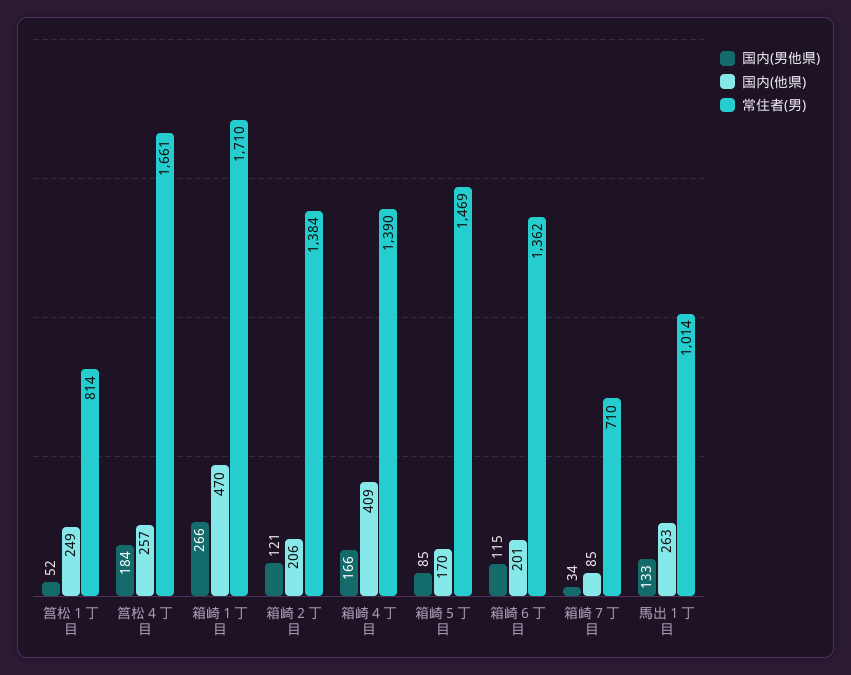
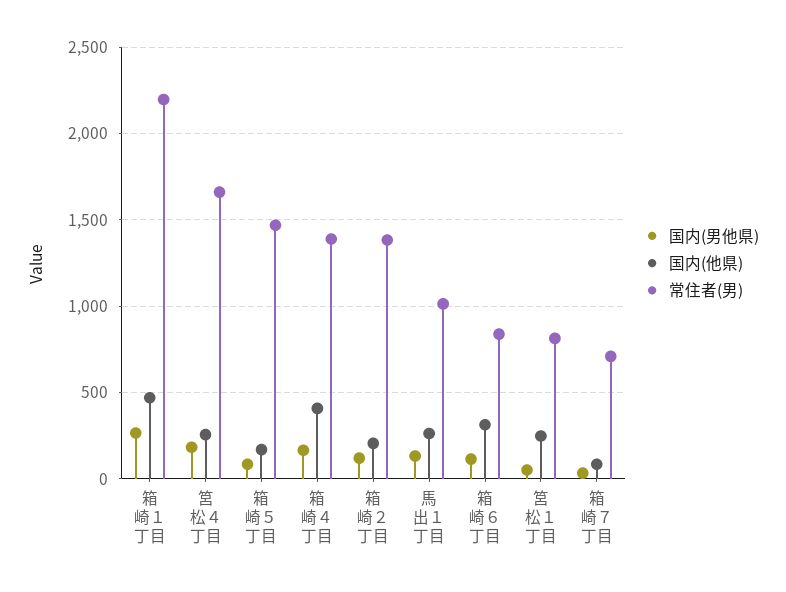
常住者(男), 箱崎１丁目: 1710 -> 2200
国内(他県), 箱崎６丁目: 201 -> 300
常住者(男), 箱崎６丁目: 1362 -> 850

